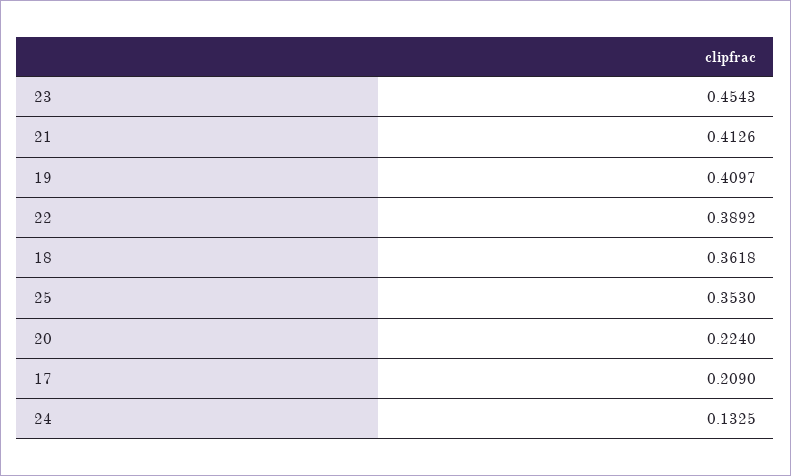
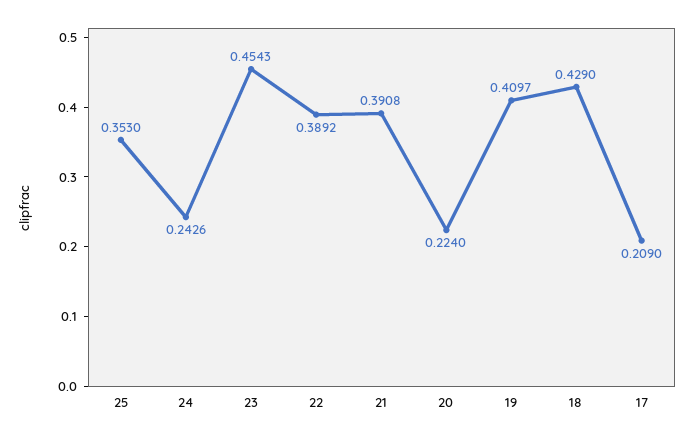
21: 0.4126 -> 0.3908
18: 0.3618 -> 0.429
24: 0.1325 -> 0.2426

